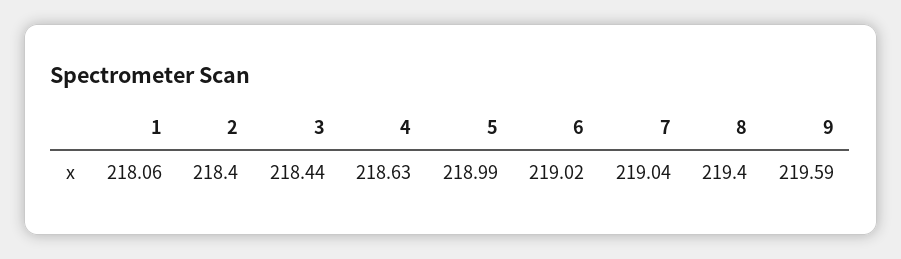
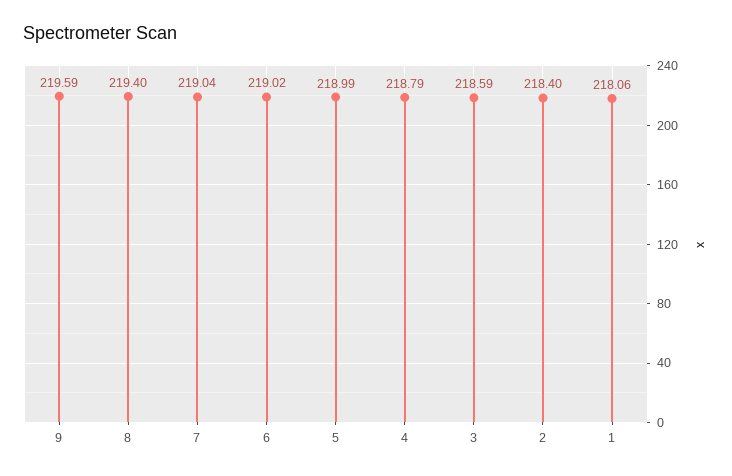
3: 218.44 -> 218.59
4: 218.63 -> 218.79

